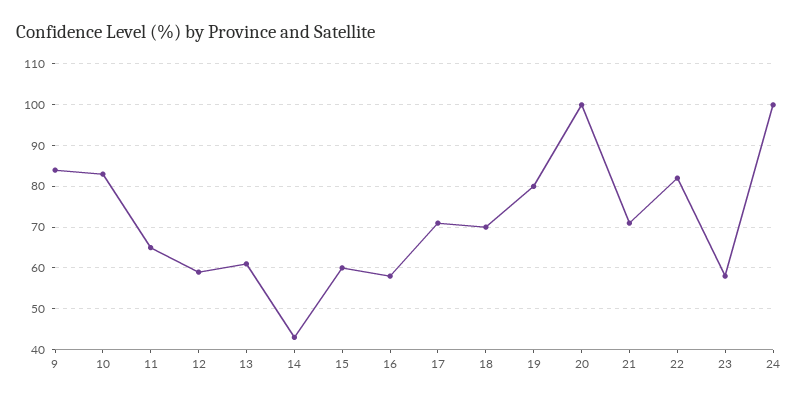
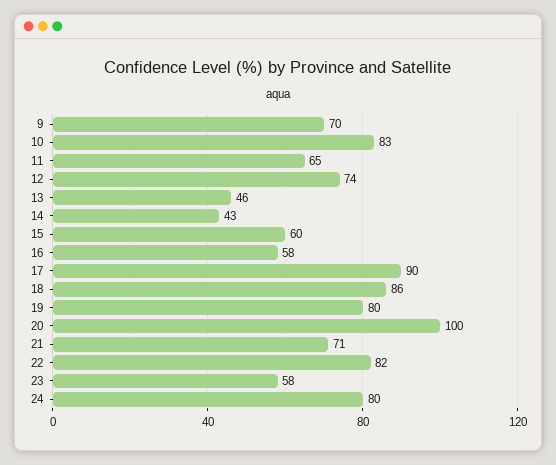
9: 85 -> 70
12: 60 -> 74
13: 60 -> 46
17: 70 -> 90
18: 70 -> 86
24: 100 -> 80

